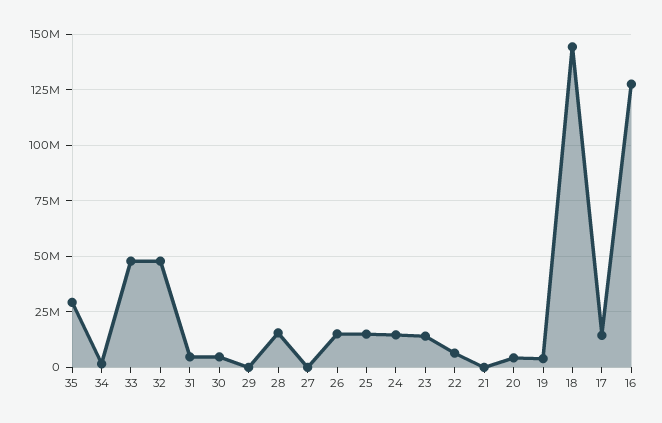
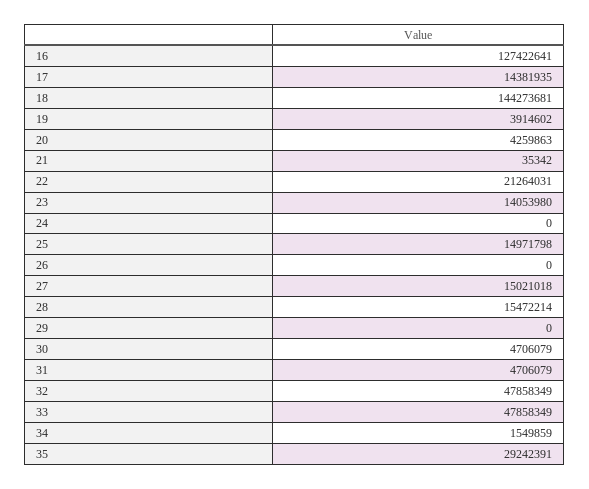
27: 0 -> 15021018
26: 15000000 -> 0
24: 15000000 -> 0
22: 5000000 -> 21264031

